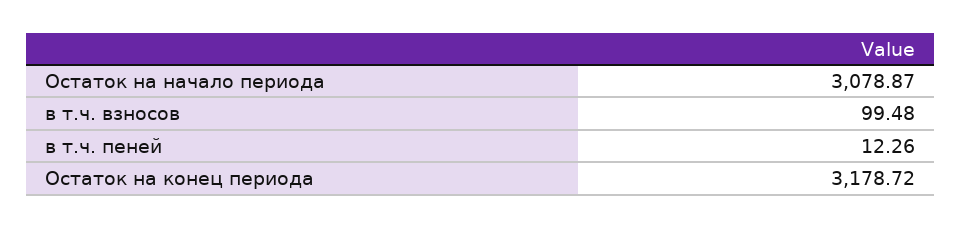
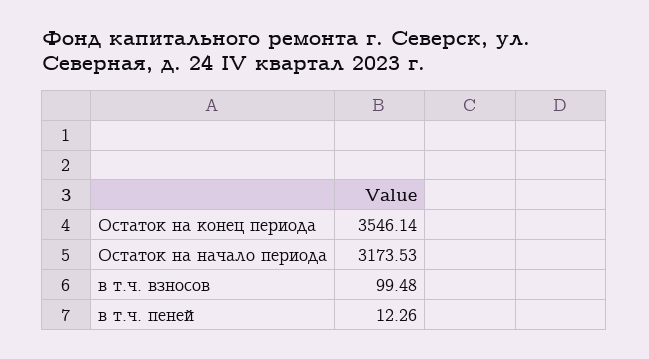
Остаток на начало периода: 3078.87 -> 3173.53
Остаток на конец периода: 3178.72 -> 3546.14

